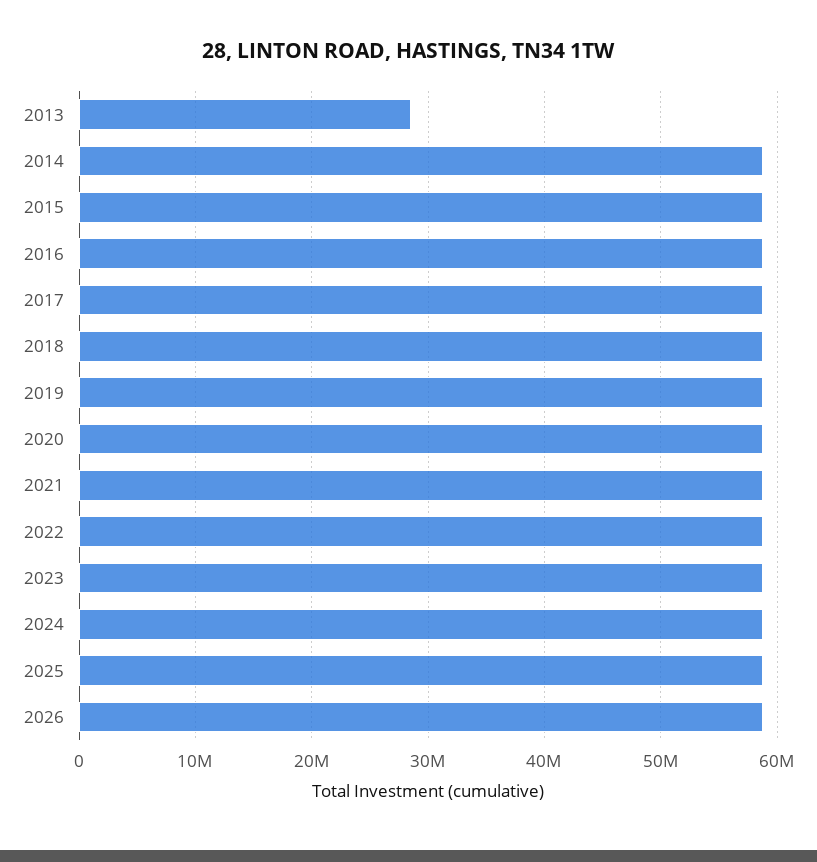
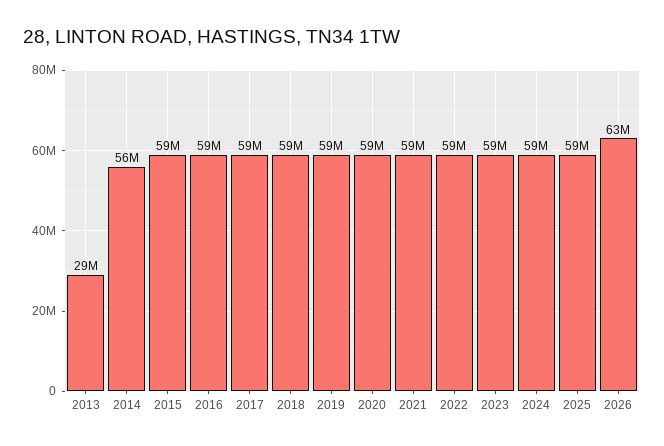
2014: 59000000 -> 56000000
2026: 59000000 -> 63000000

